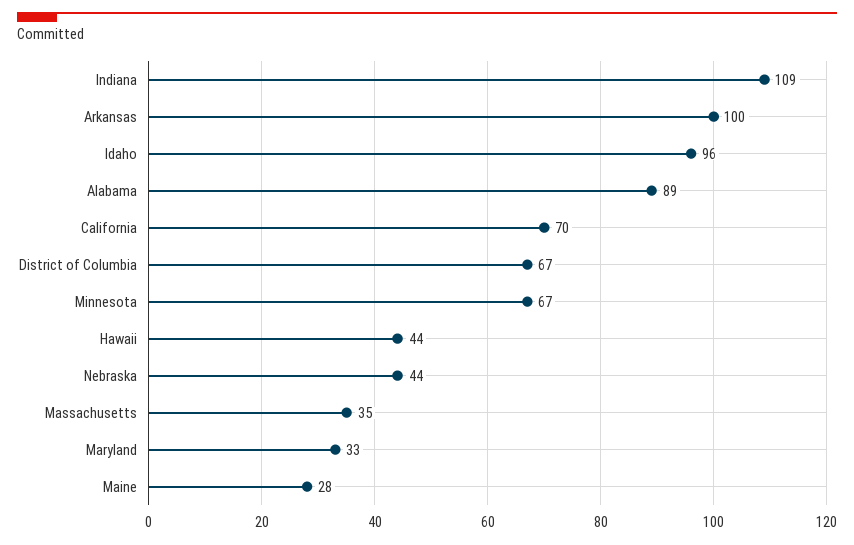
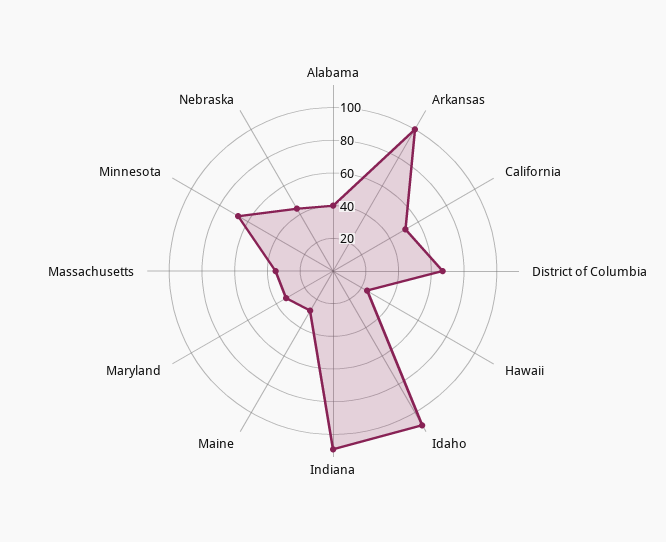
Idaho: 96 -> 110
Alabama: 89 -> 40
California: 70 -> 50
Hawaii: 44 -> 25

